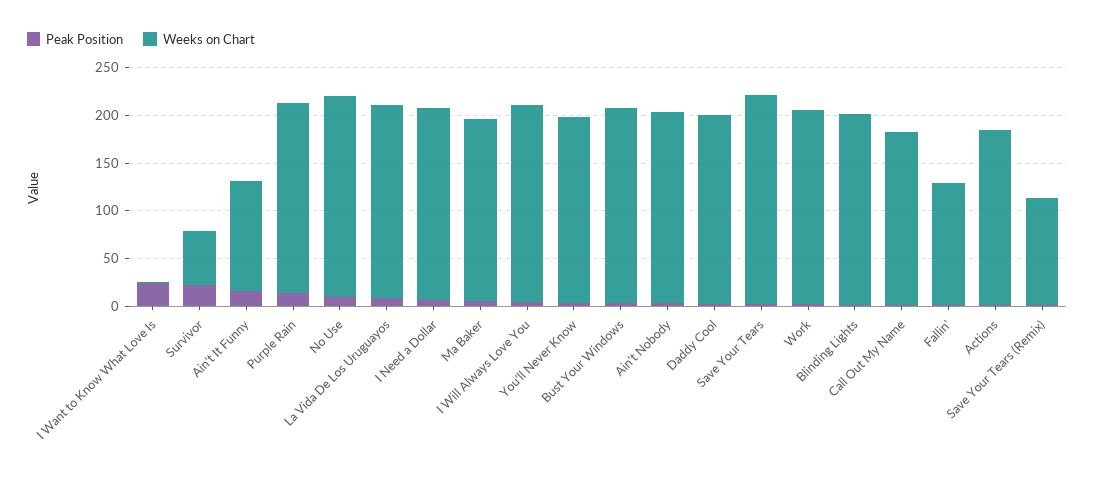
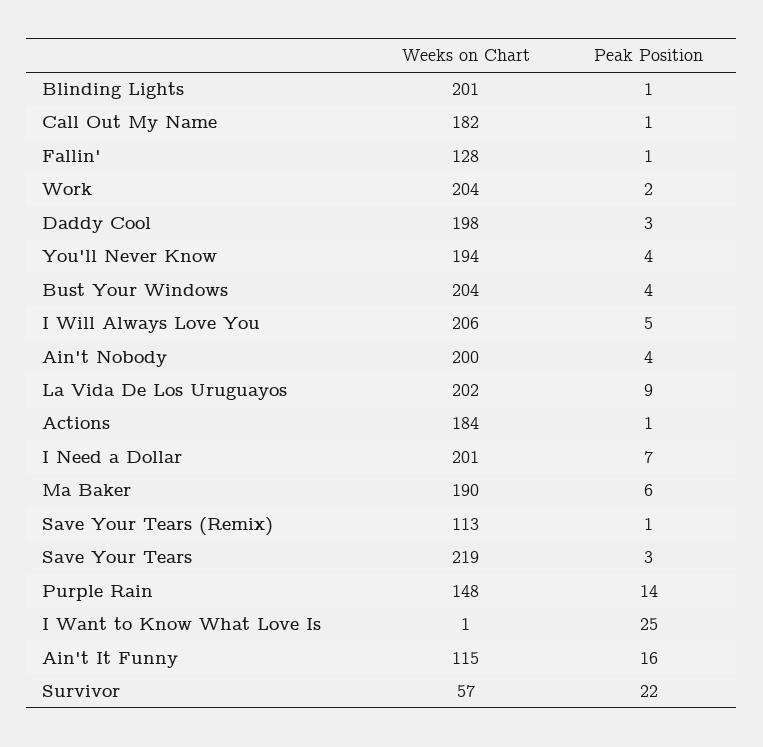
Weeks on Chart, Purple Rain: 200 -> 148
Peak Position, No Use: 10 -> none
Weeks on Chart, No Use: 210 -> none

